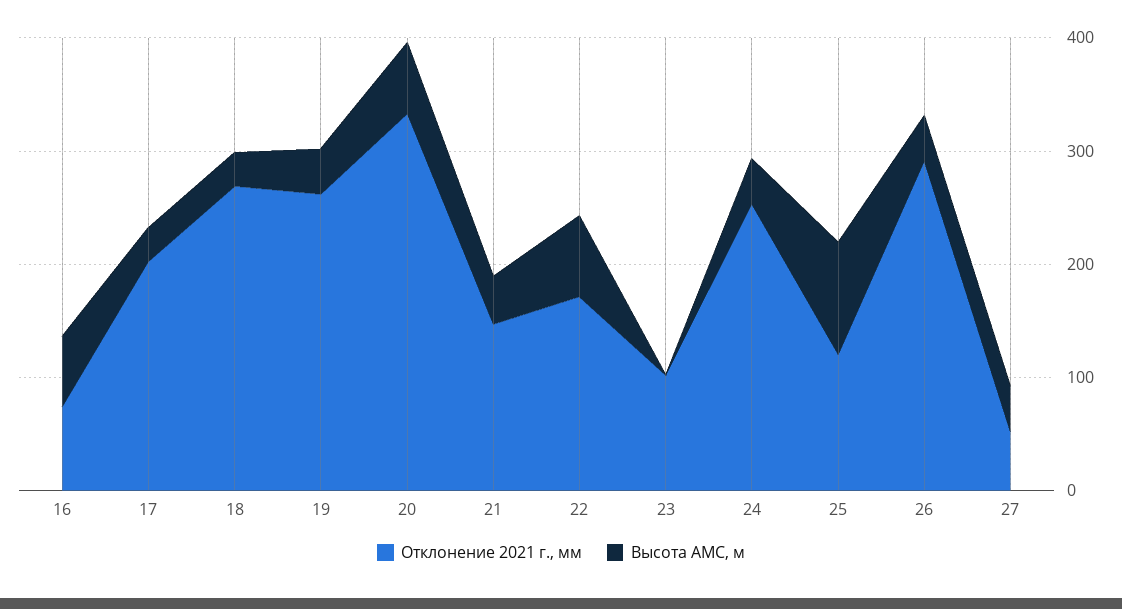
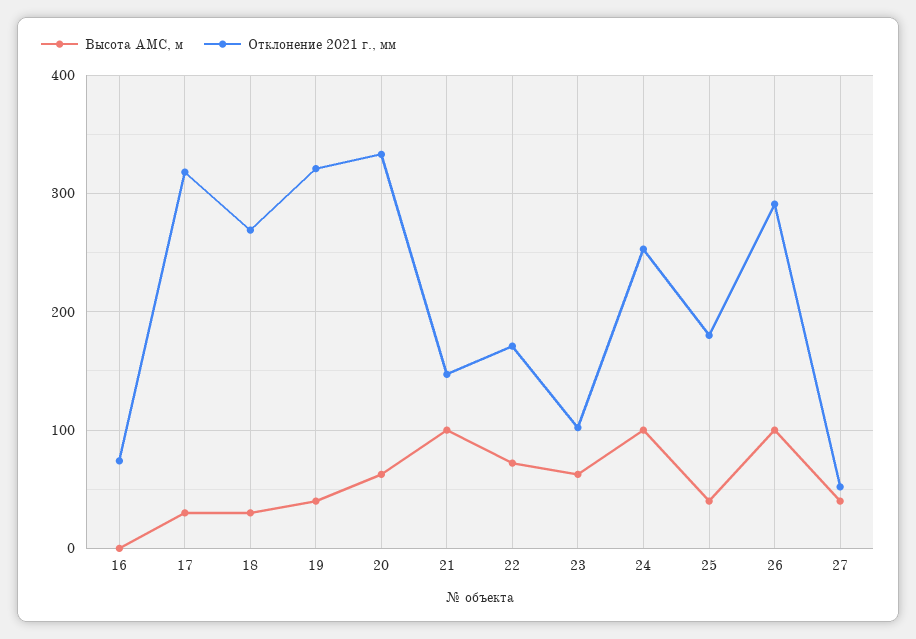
Высота АМС, м, 16: 60 -> 0
Отклонение 2021 г., мм, 17: 200 -> 320
Отклонение 2021 г., мм, 19: 260 -> 320
Высота АМС, м, 21: 40 -> 100
Высота АМС, м, 23: 0 -> 60
Высота АМС, м, 24: 40 -> 100
Отклонение 2021 г., мм, 25: 120 -> 180
Высота АМС, м, 25: 100 -> 40
Высота АМС, м, 26: 40 -> 100

